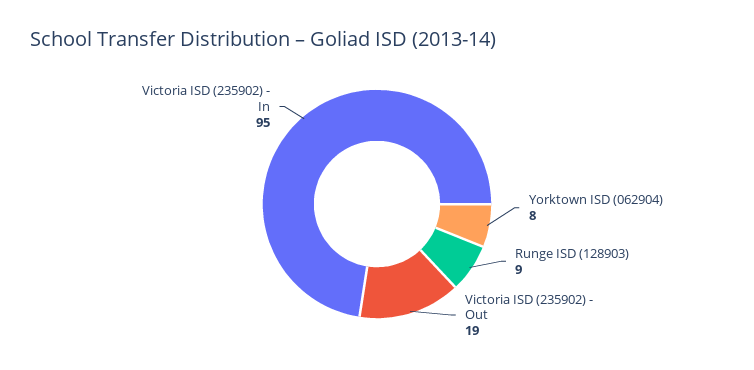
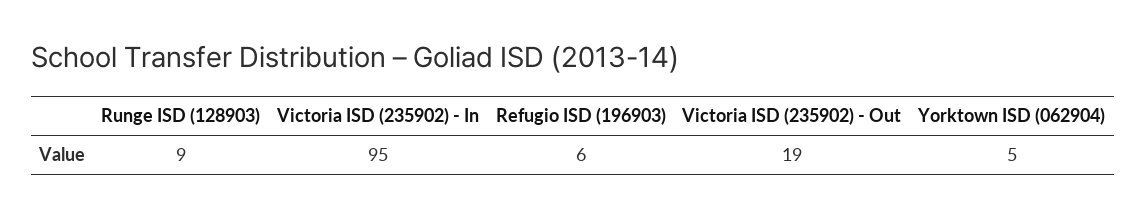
Yorktown ISD (062904): 8 -> 5
Refugio ISD (196903): none -> 6

